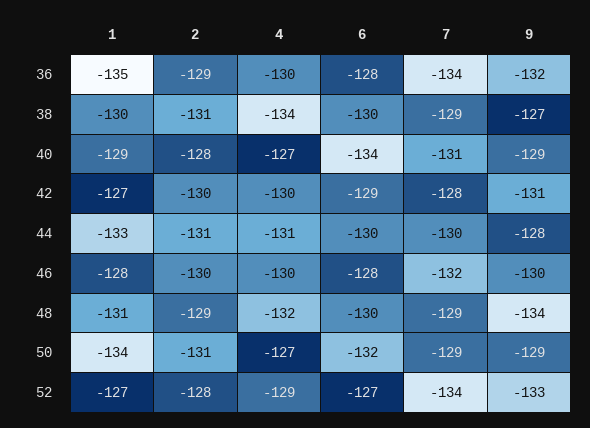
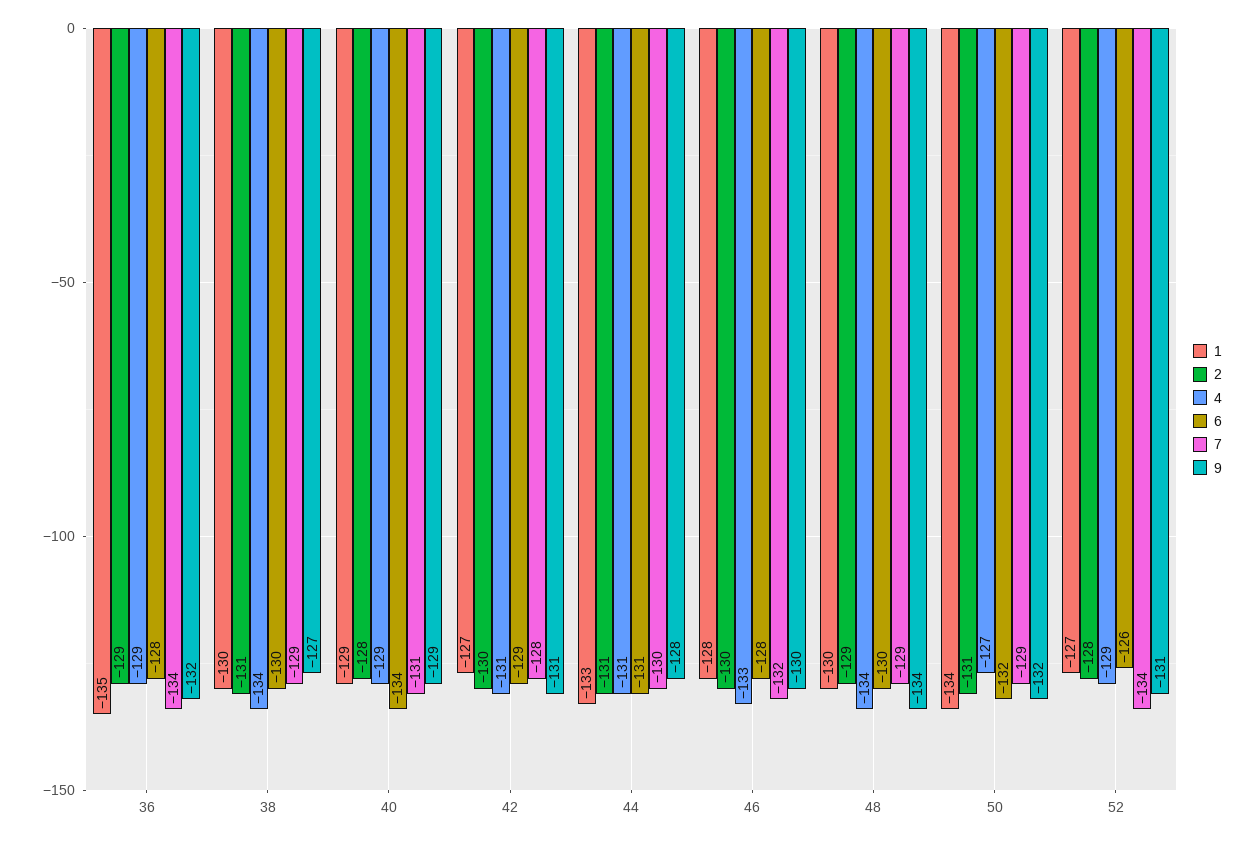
4, 36: -130 -> -129
4, 40: -127 -> -129
4, 42: -130 -> -131
6, 44: -130 -> -131
4, 46: -130 -> -133
1, 48: -131 -> -130
4, 48: -132 -> -134
9, 50: -129 -> -132
6, 52: -127 -> -126
9, 52: -133 -> -131

